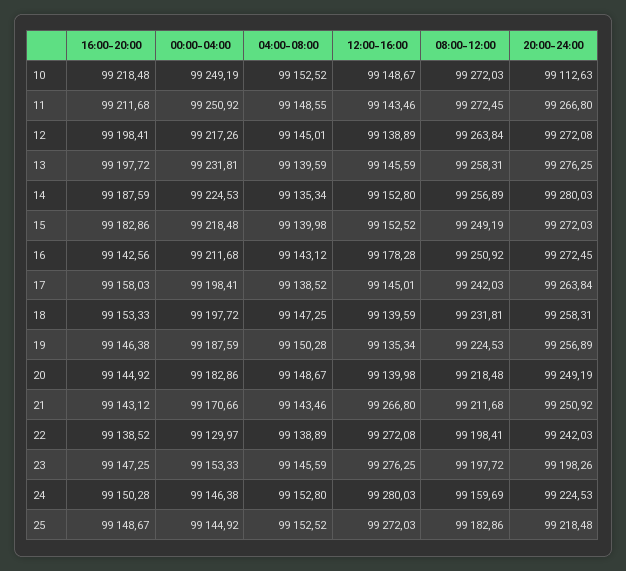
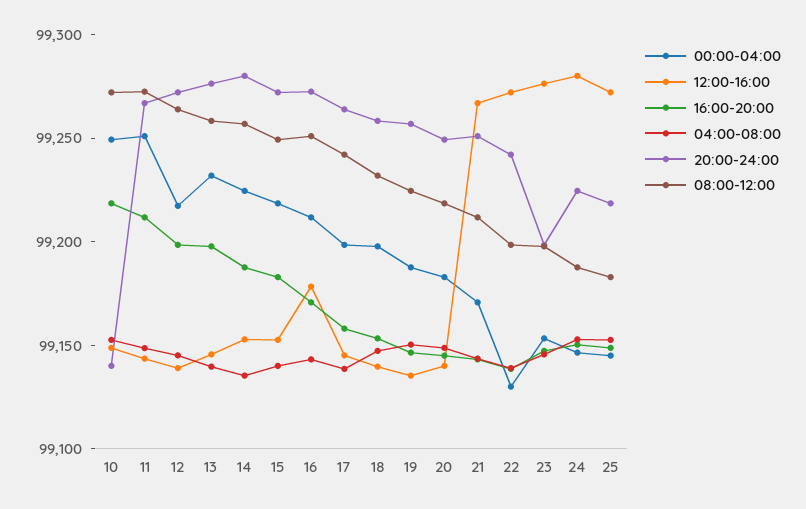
20:00-24:00, 10: 99112.63 -> 99140
16:00-20:00, 16: 99142.56 -> 99170
08:00-12:00, 24: 99159.69 -> 99190

